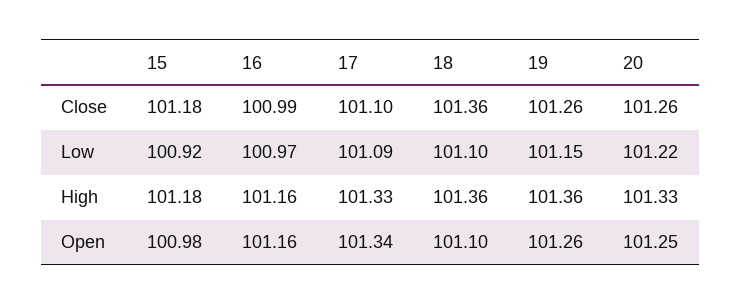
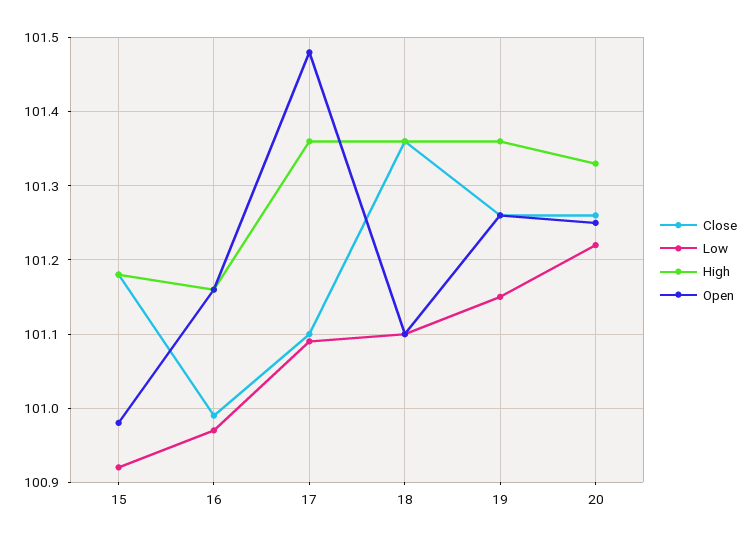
High, 17: 101.33 -> 101.36
Open, 17: 101.34 -> 101.48

